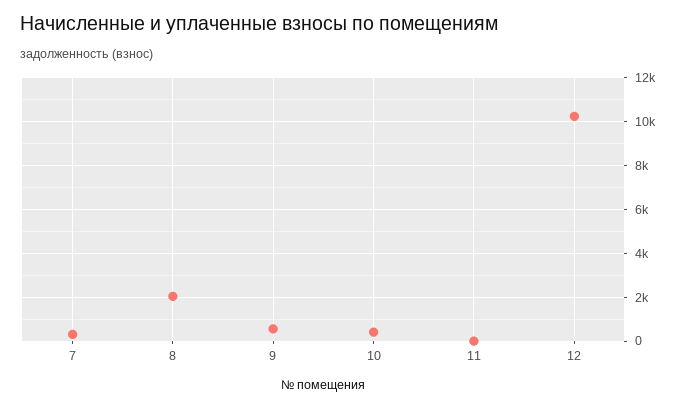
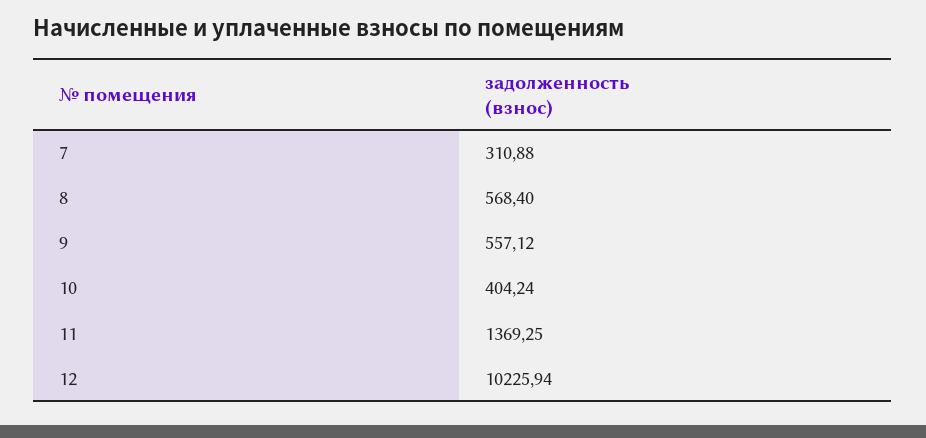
8: 2000 -> 568.4
11: 0 -> 1369.25

